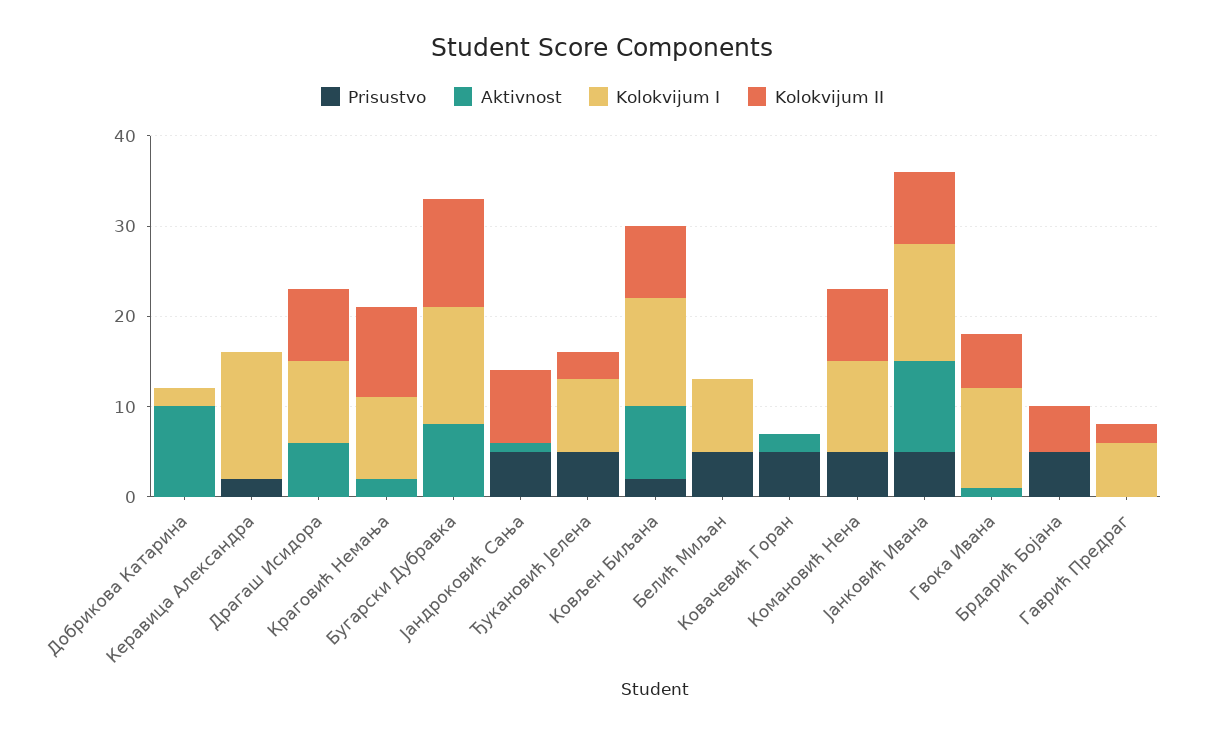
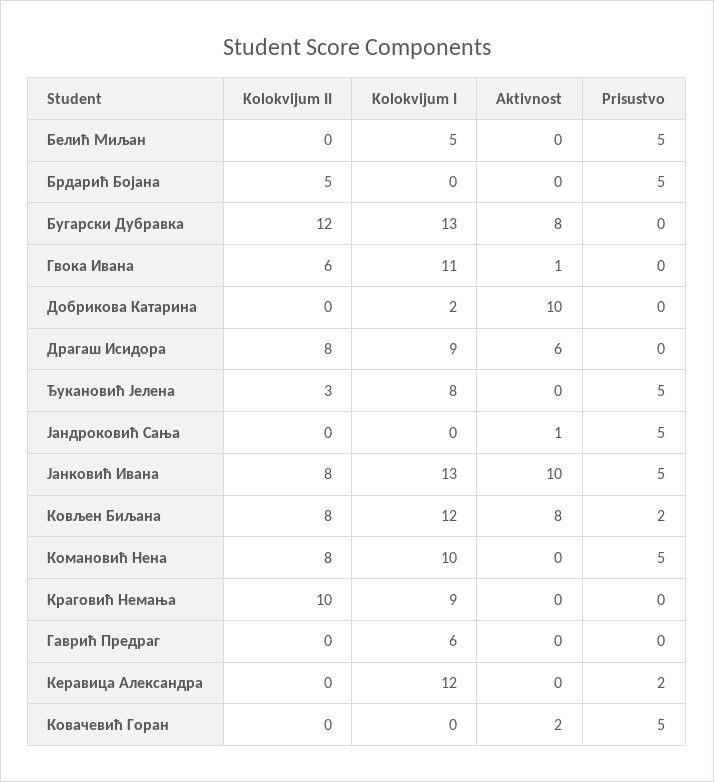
Kolokvijum I, Керавица Александра: 14 -> 12
Aktivnost, Краговић Немања: 2 -> 0
Kolokvijum II, Јандроковић Сања: 8 -> 0
Kolokvijum I, Белић Миљан: 8 -> 5
Kolokvijum II, Гаврић Предраг: 2 -> 0

